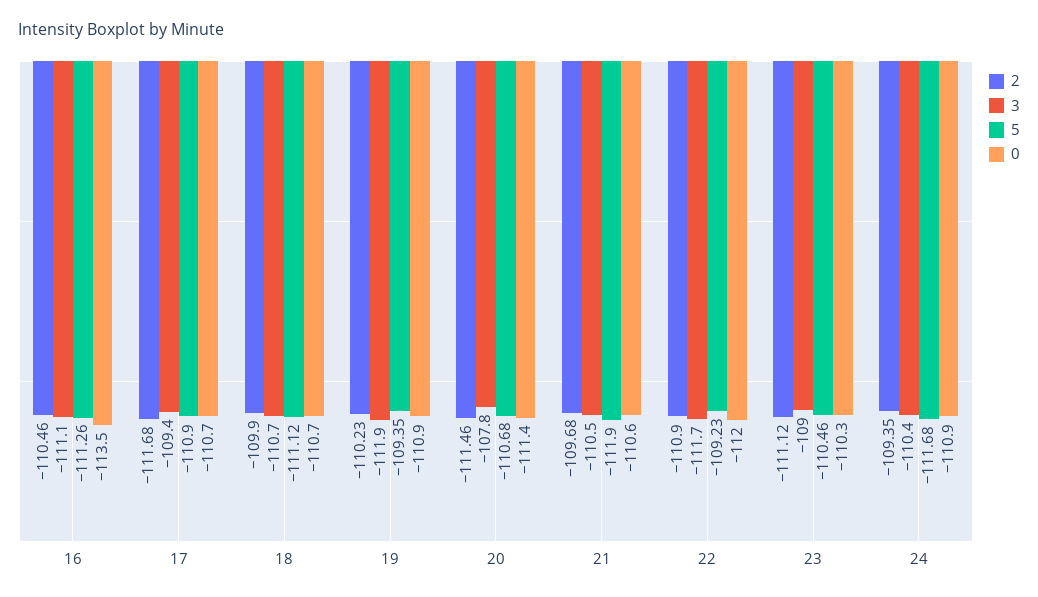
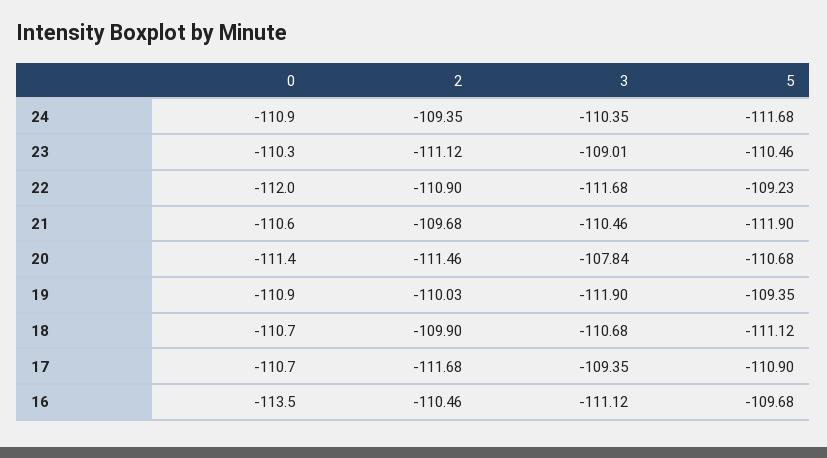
5, 16: -111.26 -> -109.68
2, 19: -110.23 -> -110.03

